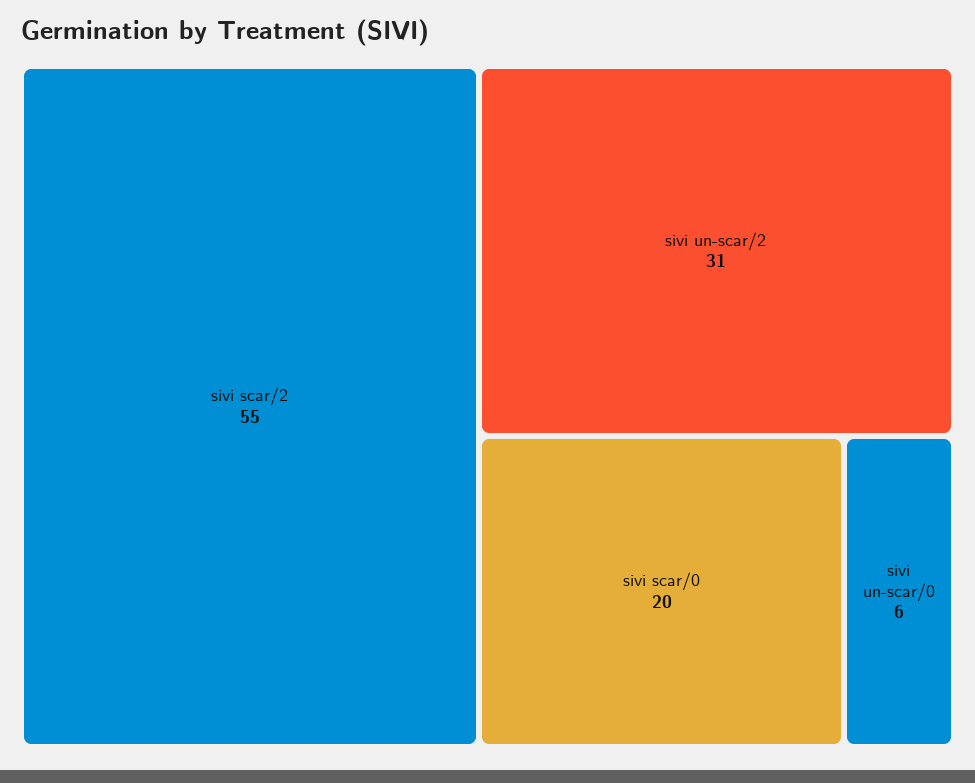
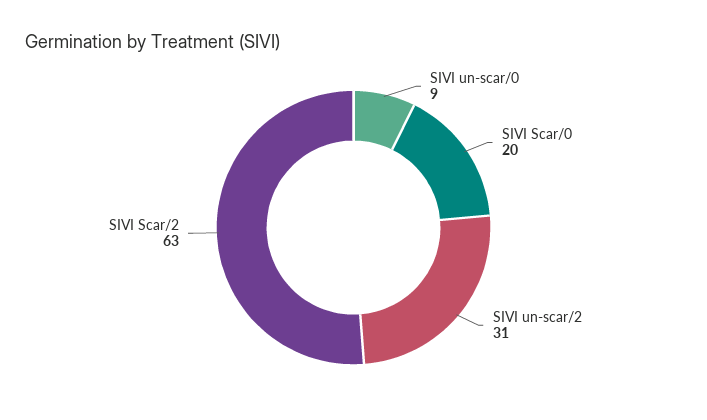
sivi scar/2: 55 -> 63
sivi un-scar/0: 6 -> 9

